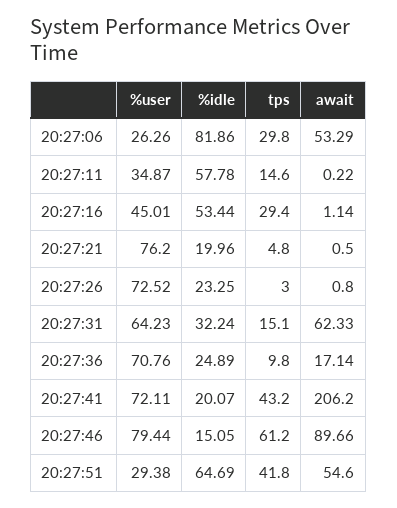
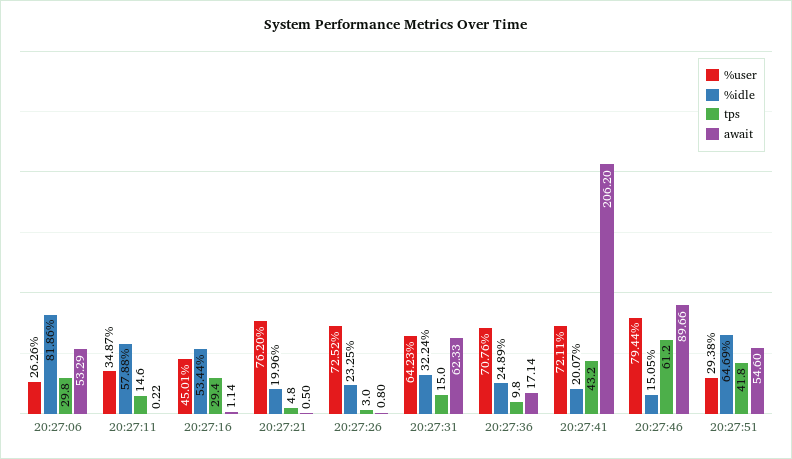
%idle, 20:27:11: 57.78 -> 57.88
tps, 20:27:31: 15.1 -> 15

